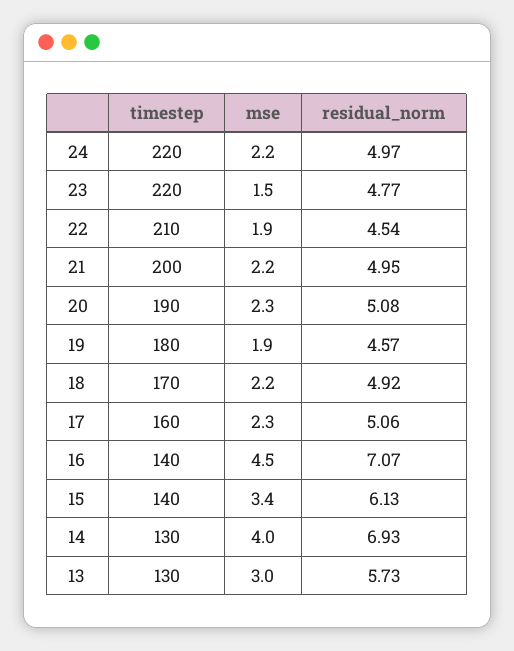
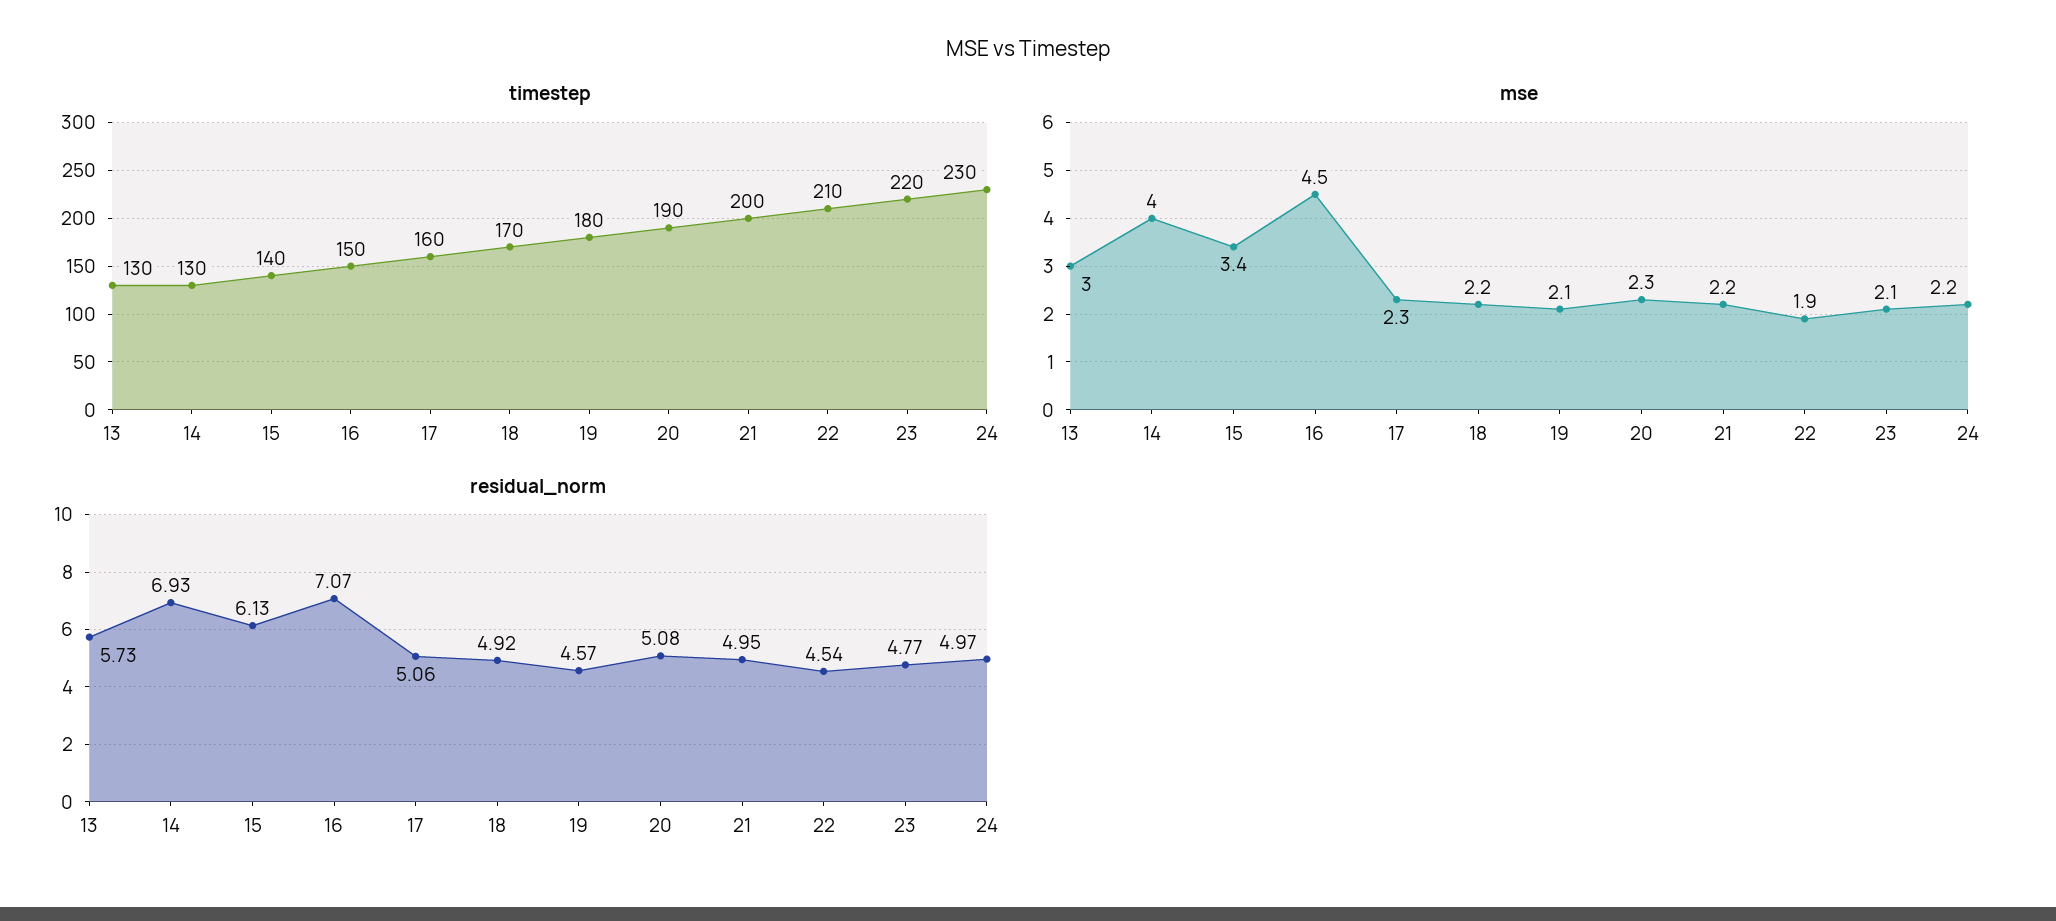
timestep, 24: 220 -> 230
mse, 23: 1.5 -> 2.1
mse, 19: 1.9 -> 2.1
timestep, 16: 140 -> 150

